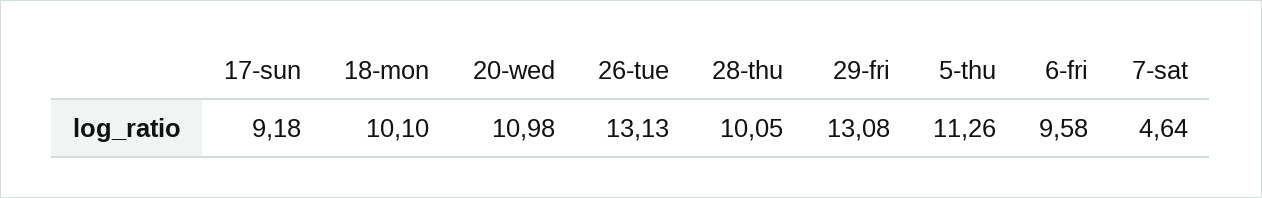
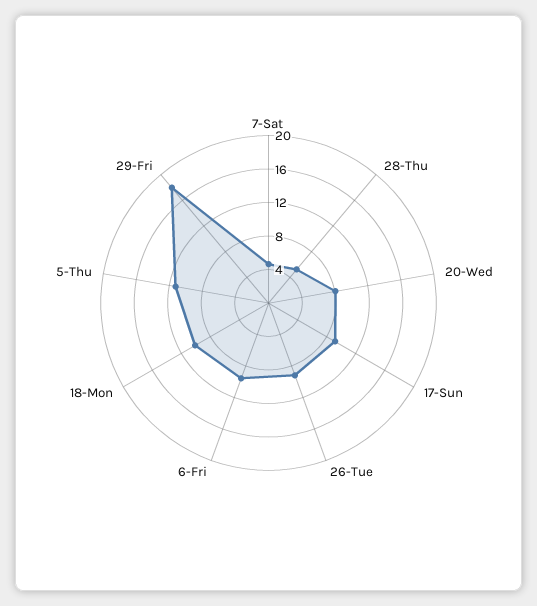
20-wed: 10.98 -> 8
26-tue: 13.13 -> 9
28-thu: 10.05 -> 5
29-fri: 13.08 -> 18

